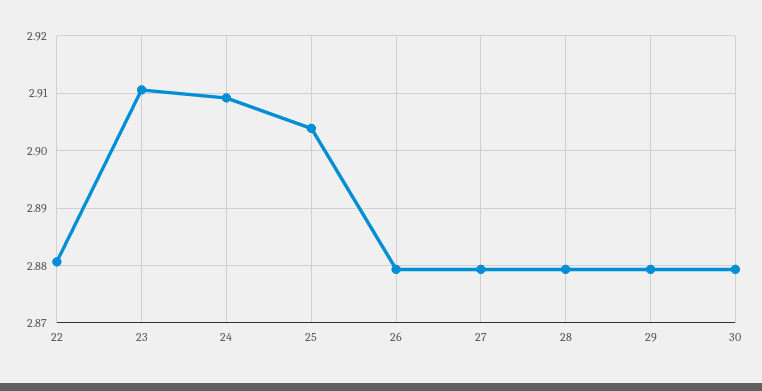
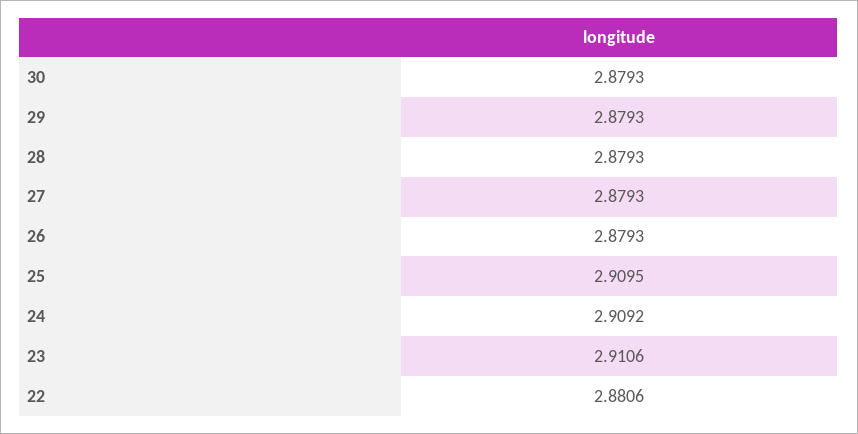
25: 2.904 -> 2.9095

